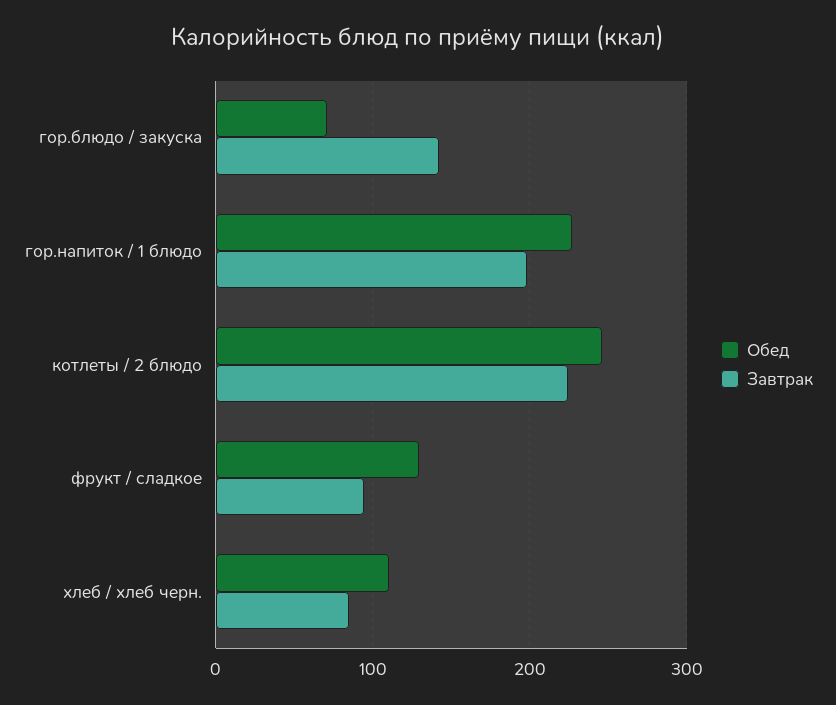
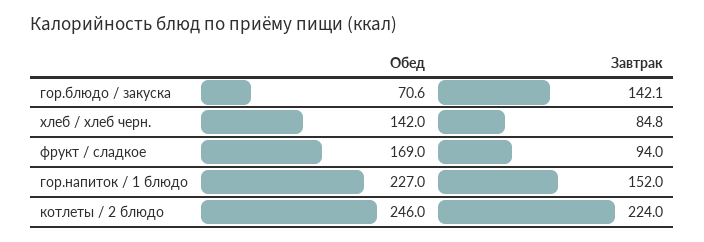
Завтрак, гор.напиток / 1 блюдо: 200 -> 152
Обед, фрукт / сладкое: 130 -> 169
Обед, хлеб / хлеб черн.: 110 -> 142

